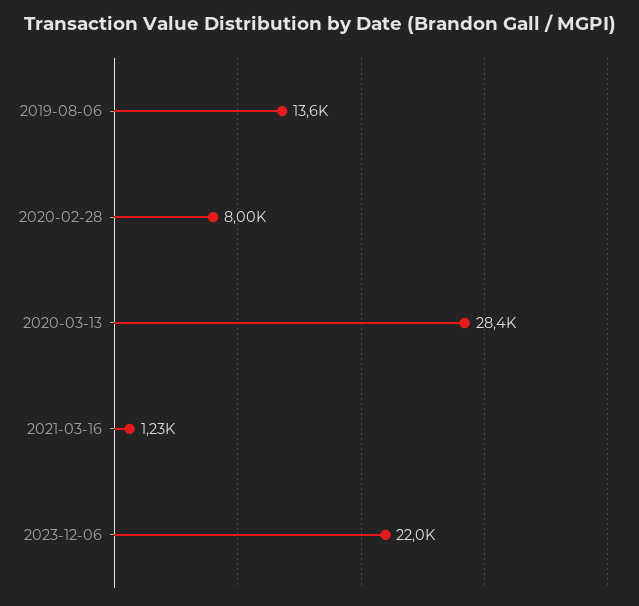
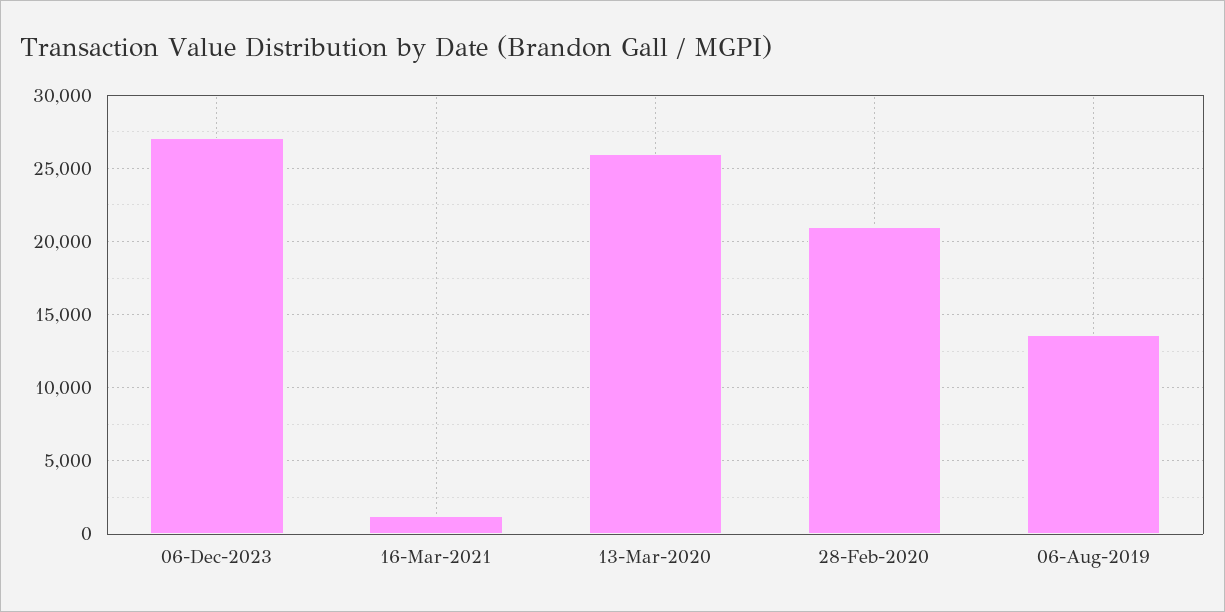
2020-02-28: 8000 -> 21000
2020-03-13: 28400 -> 26000
2023-12-06: 22000 -> 27000

